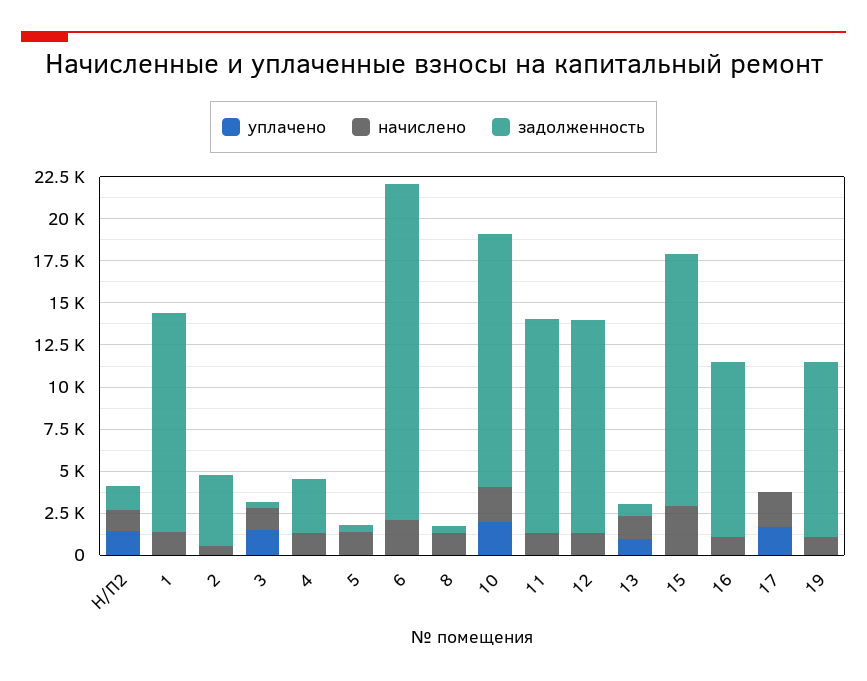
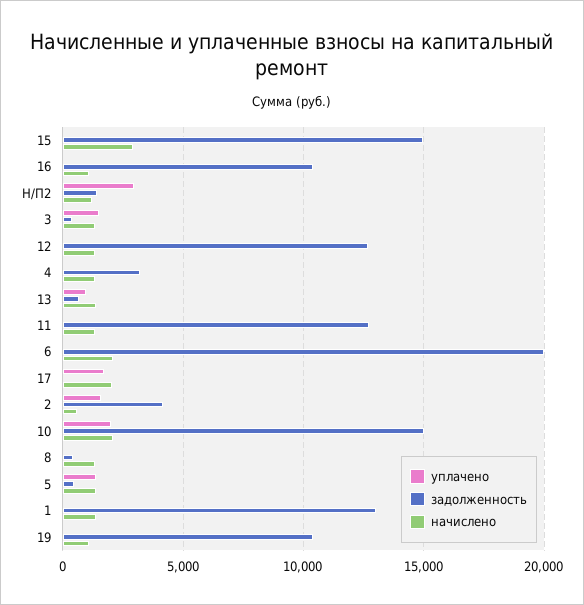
уплачено, Н/П2: 1500 -> 3000
уплачено, 2: 0 -> 1500
уплачено, 5: 0 -> 1500

